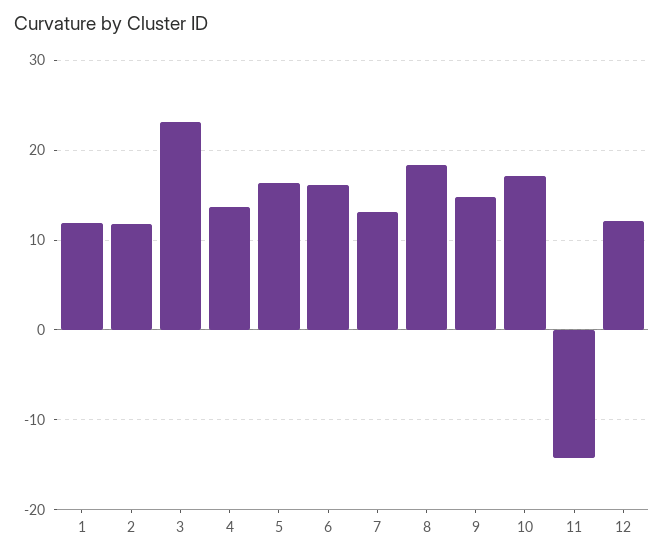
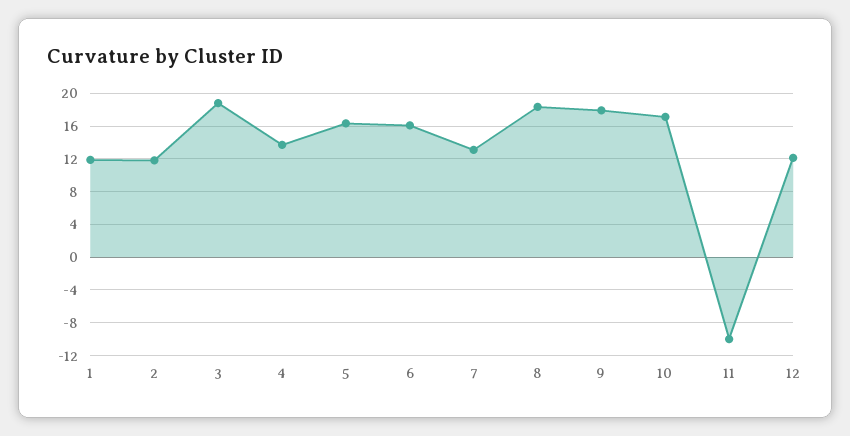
3: 23 -> 19
9: 15 -> 18
11: -14 -> -10

